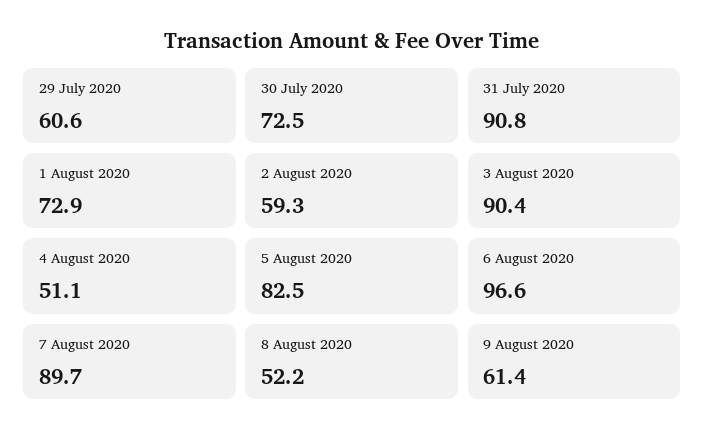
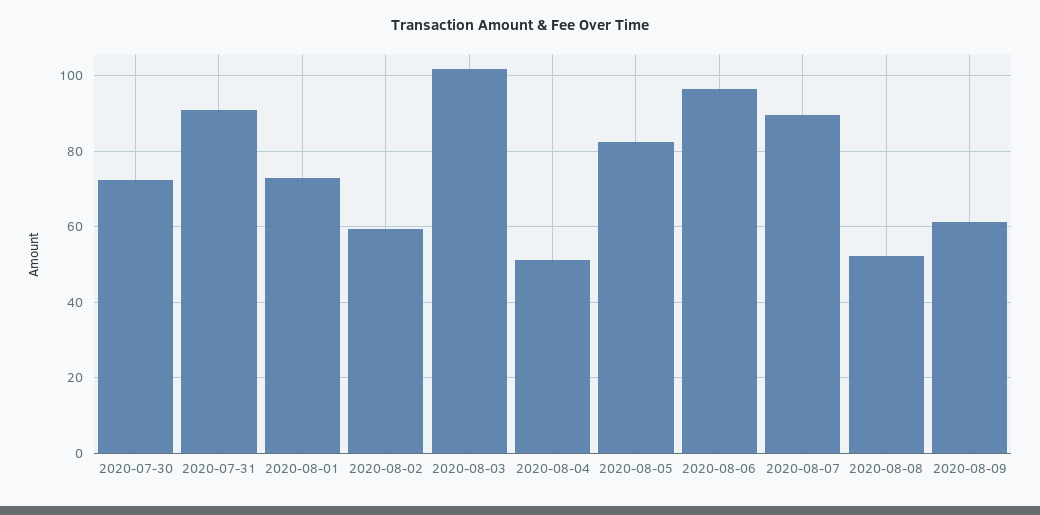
29 July 2020: 60.6 -> none
3 August 2020: 90.4 -> 102

